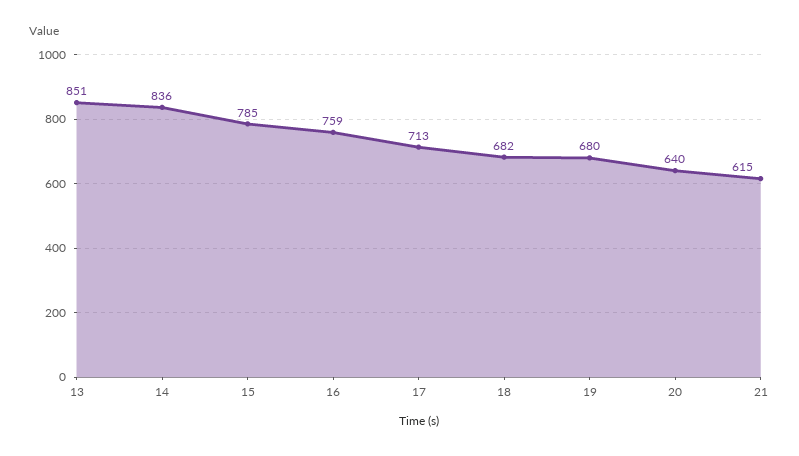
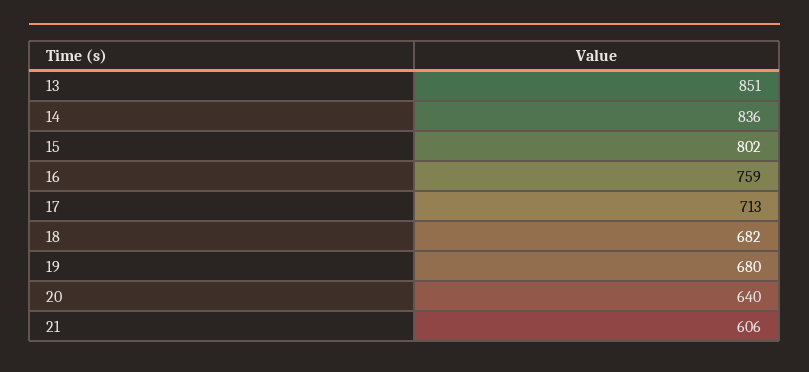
15: 785 -> 802
21: 615 -> 606

